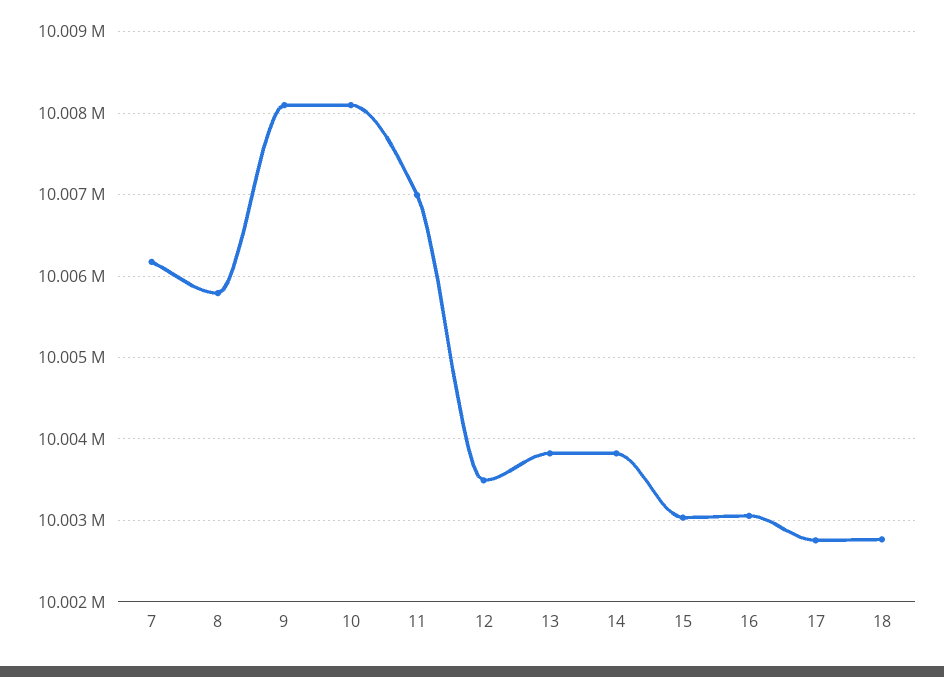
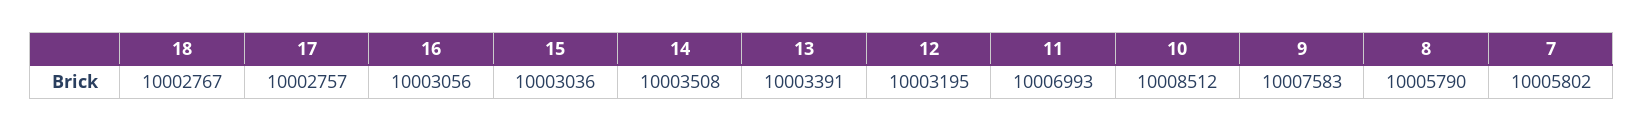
7: 10006200 -> 10005802
9: 10008100 -> 10007583
10: 10008100 -> 10008512
12: 10003500 -> 10003195
13: 10003800 -> 10003391
14: 10003800 -> 10003508

